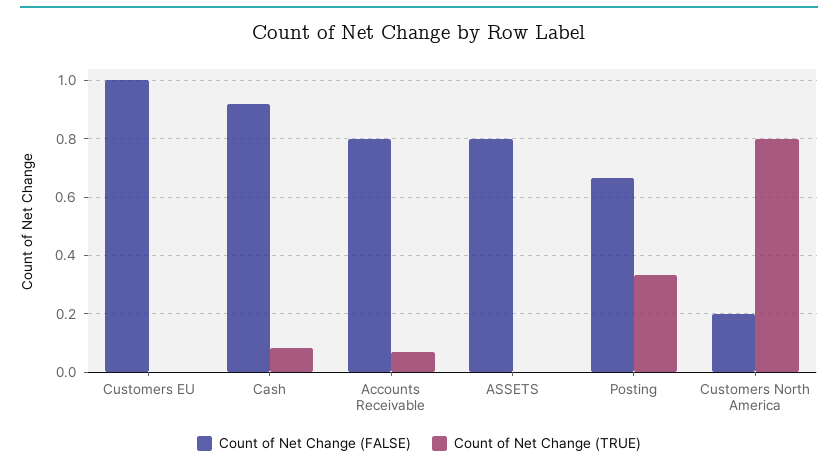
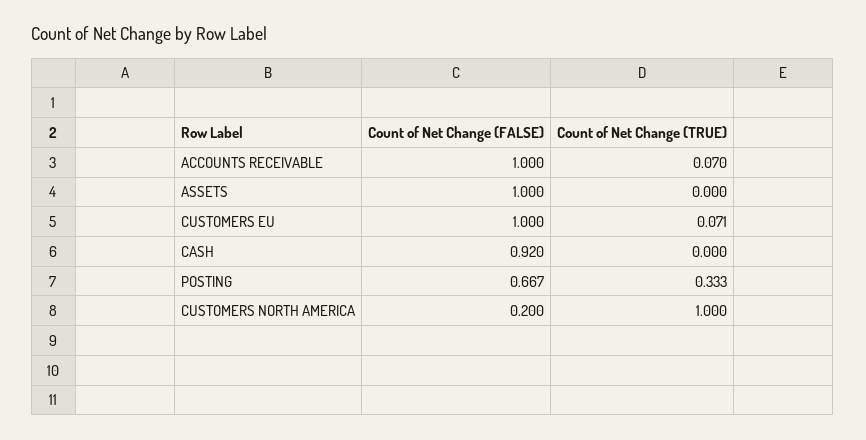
Count of Net Change (TRUE), Customers EU: 0 -> 0.071
Count of Net Change (TRUE), Cash: 0.075 -> 0
Count of Net Change (FALSE), Accounts Receivable: 0.8 -> 1
Count of Net Change (FALSE), ASSETS: 0.8 -> 1
Count of Net Change (TRUE), Customers North America: 0.8 -> 1

